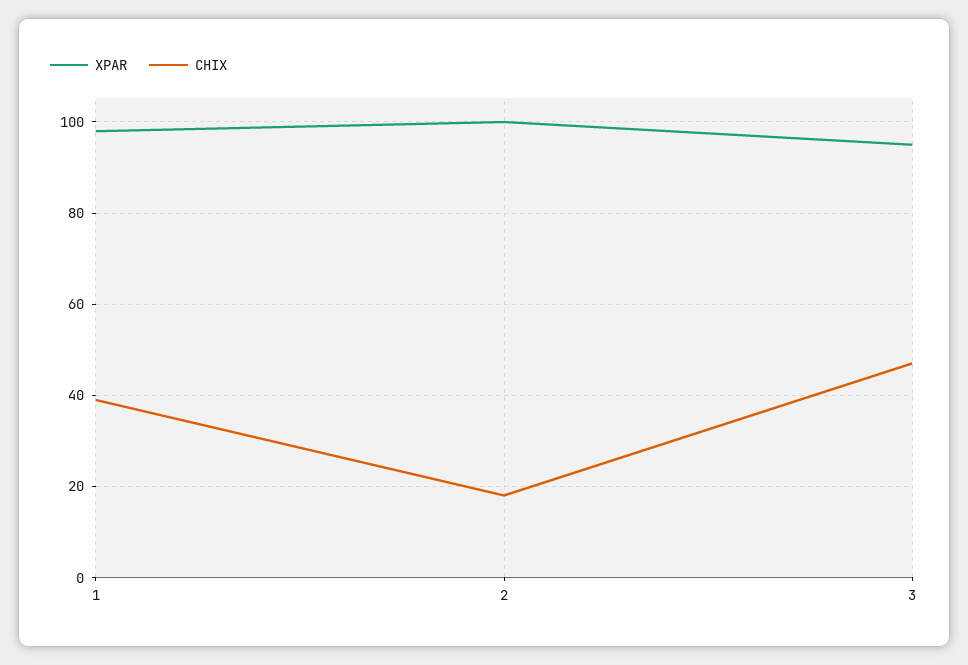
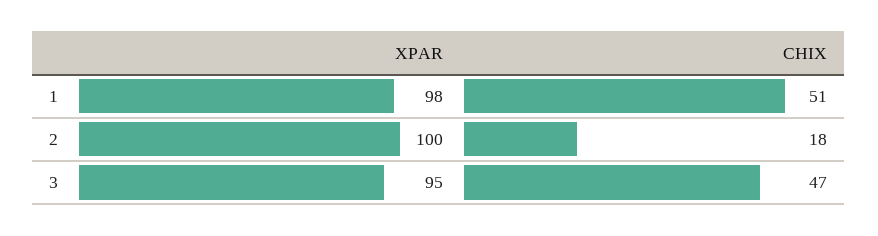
CHIX, 1: 40 -> 51

